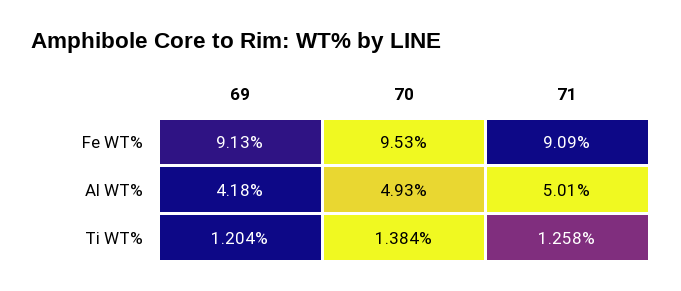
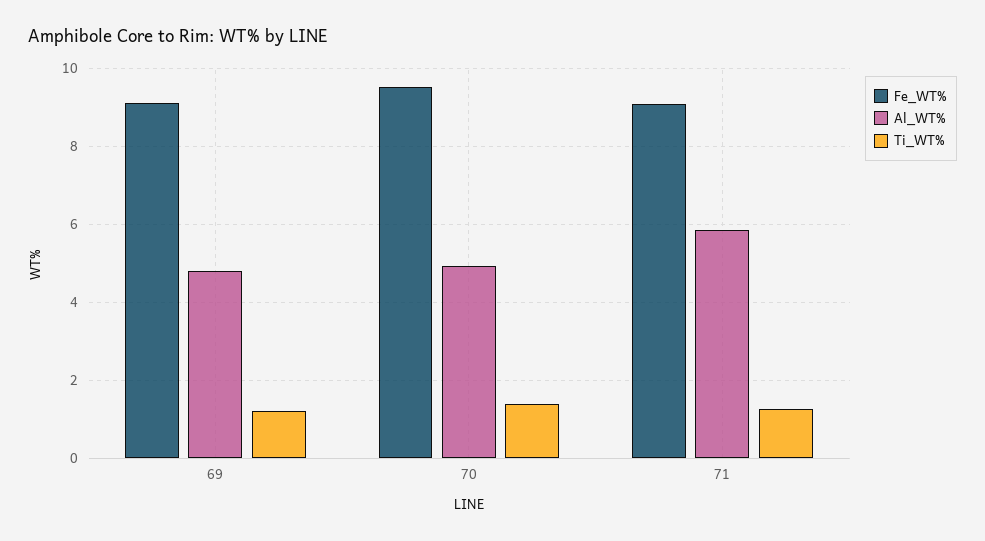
Al WT%, 69: 4.18 -> 4.8
Al WT%, 71: 5.01 -> 5.8

